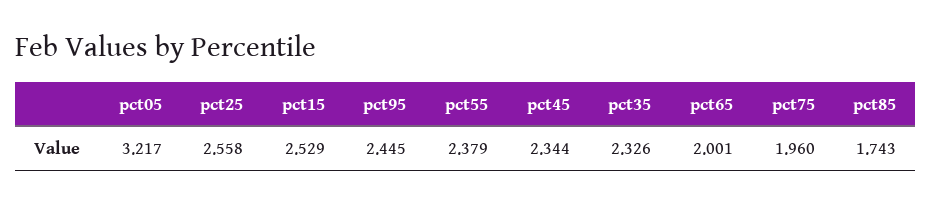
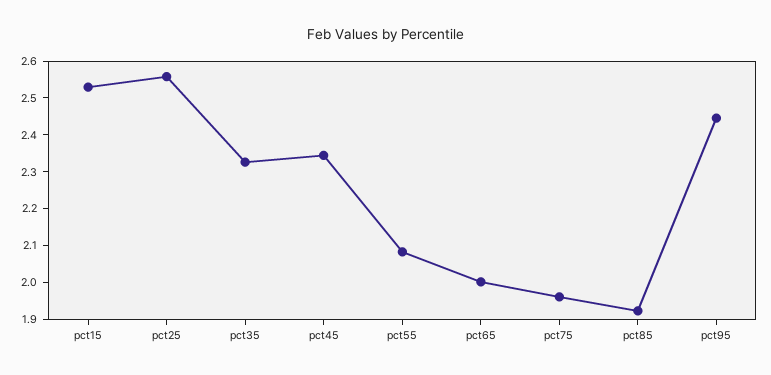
pct05: 3.217 -> none
pct55: 2.379 -> 2.075
pct85: 1.743 -> 1.925

